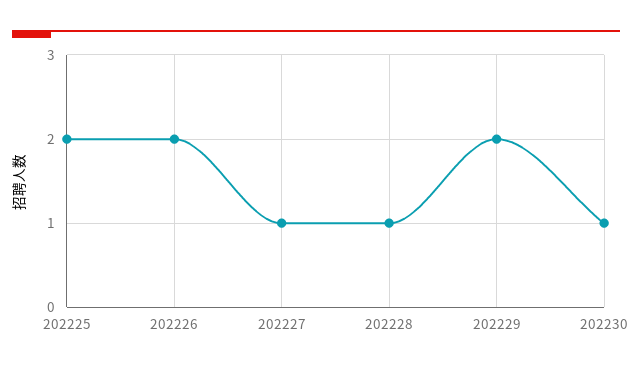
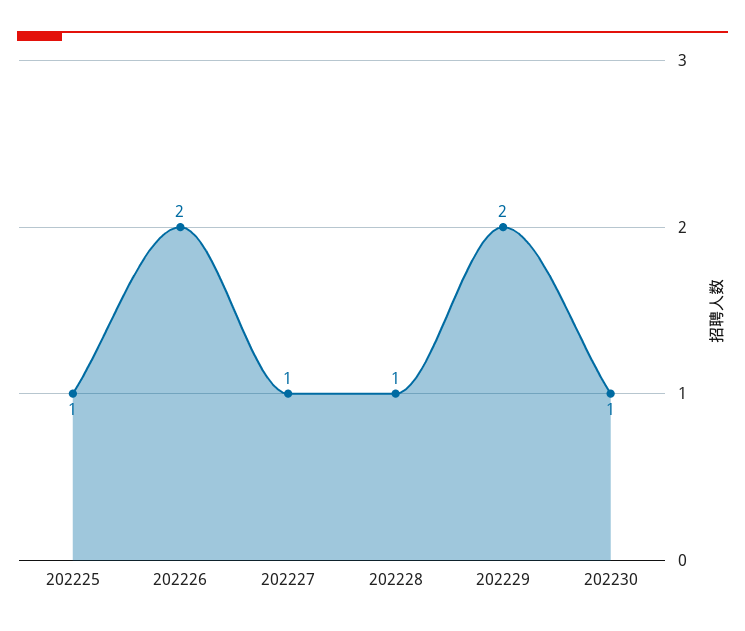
202225: 2 -> 1

